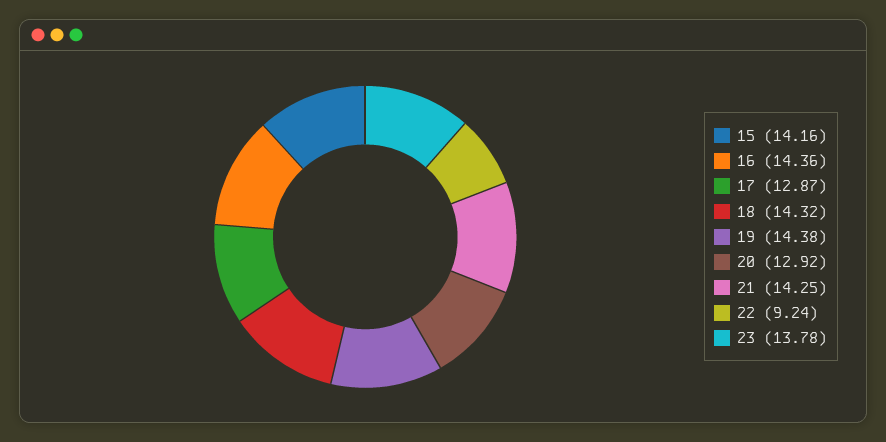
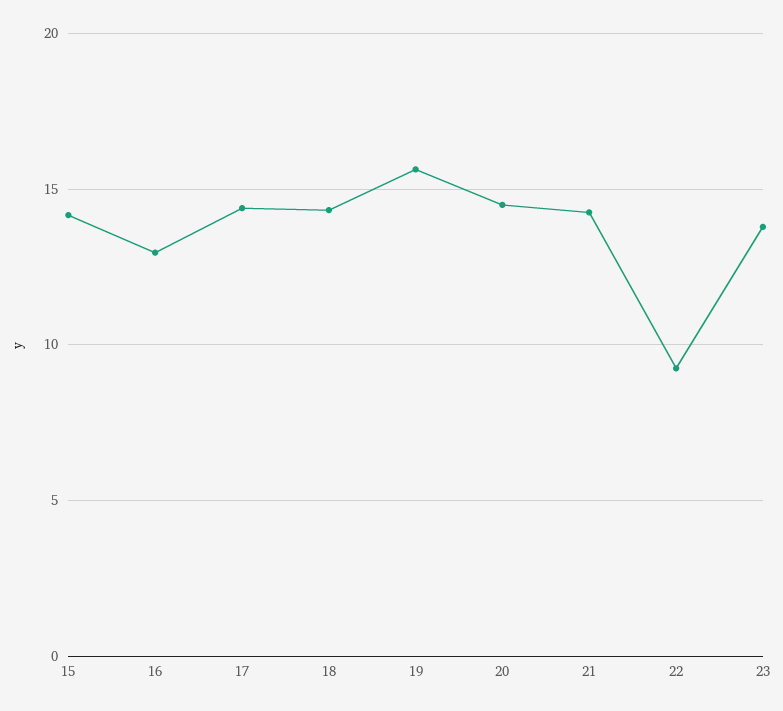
16: 14.36 -> 13
17: 12.87 -> 14.5
19: 14.38 -> 15.5
20: 12.92 -> 14.5

